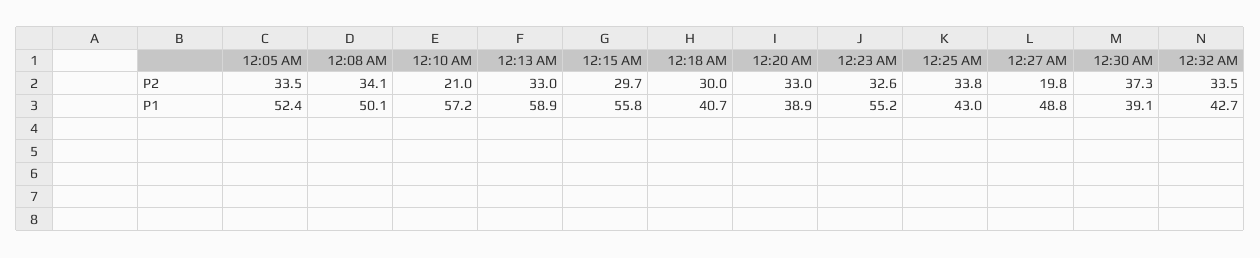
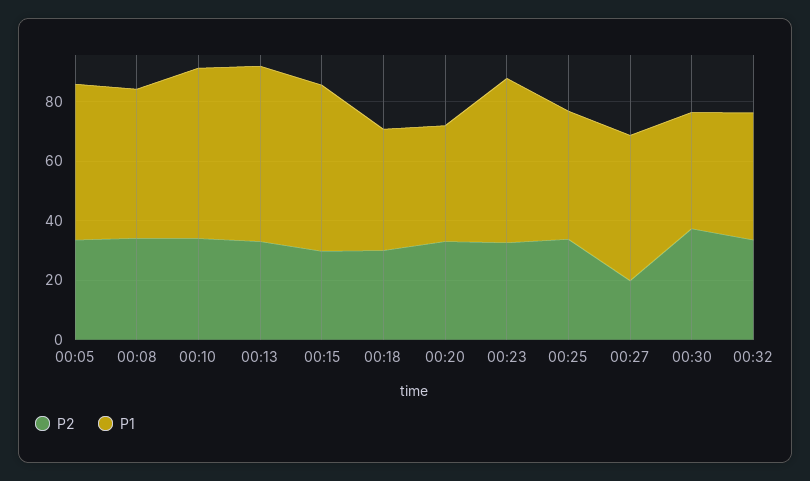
P2, 12:10 AM: 21 -> 35

